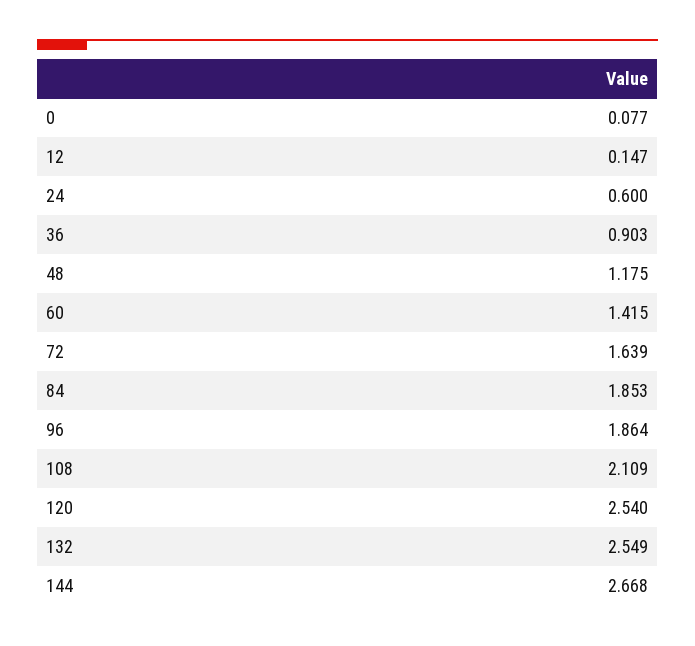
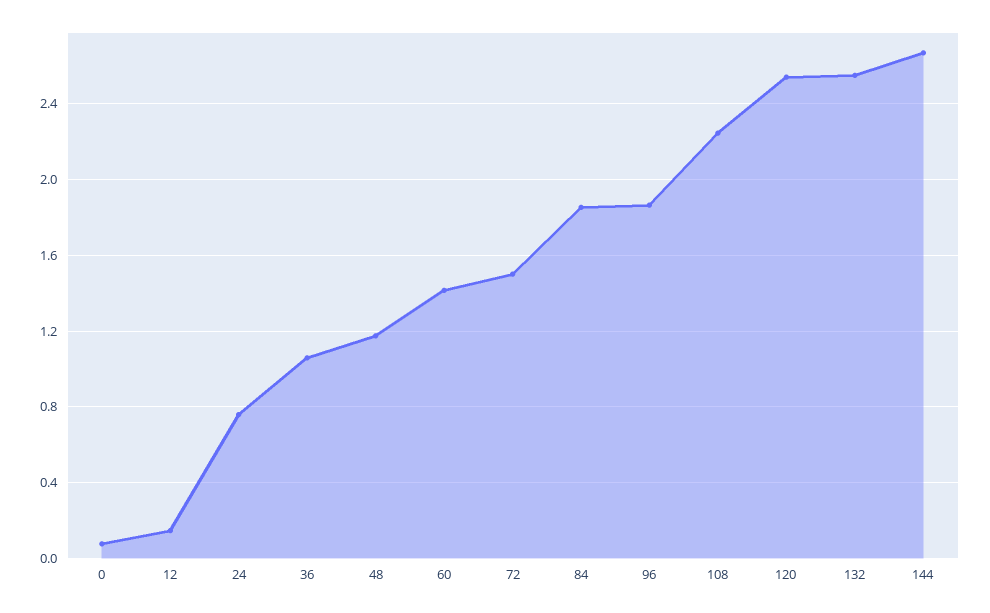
24: 0.6 -> 0.75
36: 0.903 -> 1.05
72: 1.639 -> 1.5
108: 2.109 -> 2.25

